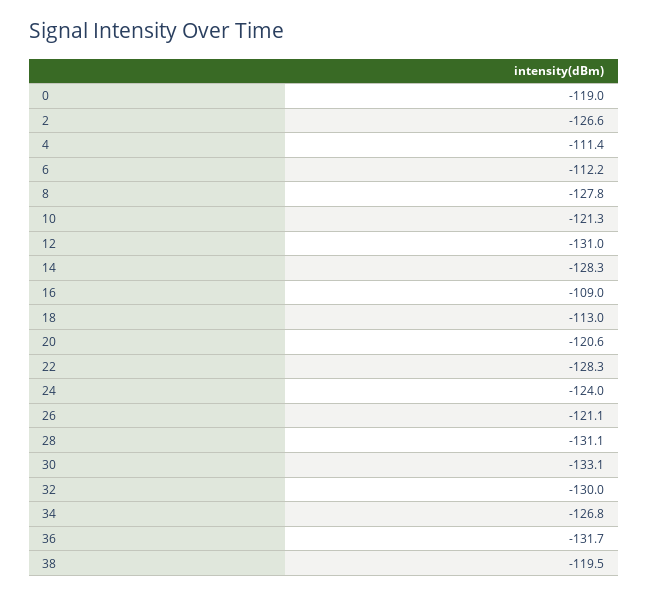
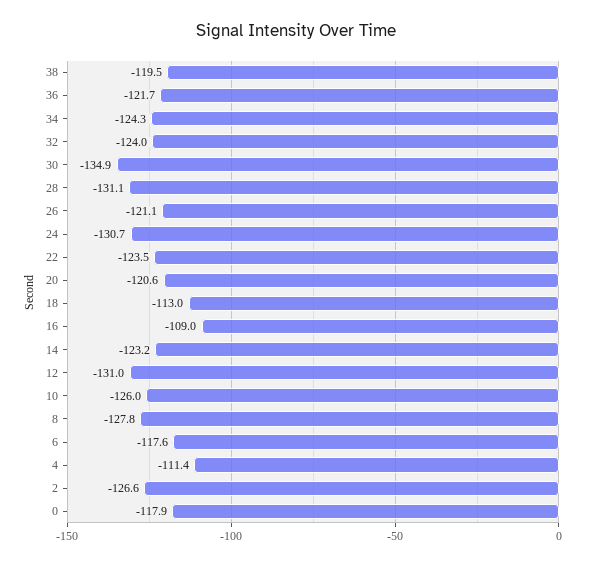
0: -119 -> -117.9
6: -112.2 -> -117.6
10: -121.3 -> -126
14: -128.3 -> -123.2
22: -128.3 -> -123.5
24: -124 -> -130.7
30: -133.1 -> -134.9
32: -130 -> -124
34: -126.8 -> -124.3
36: -131.7 -> -121.7

